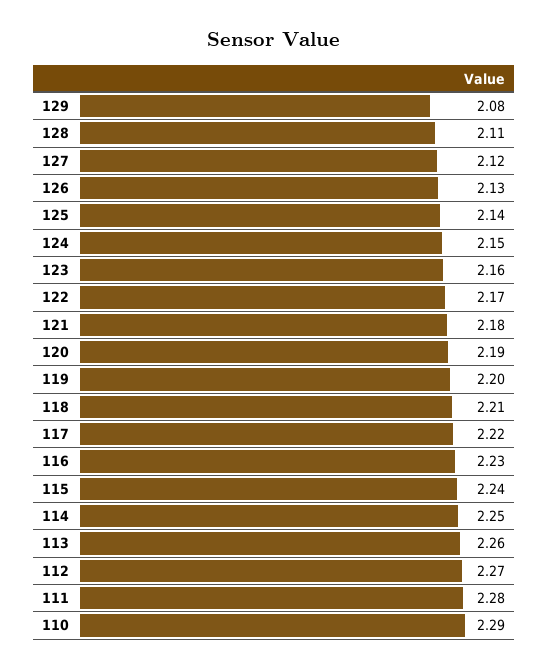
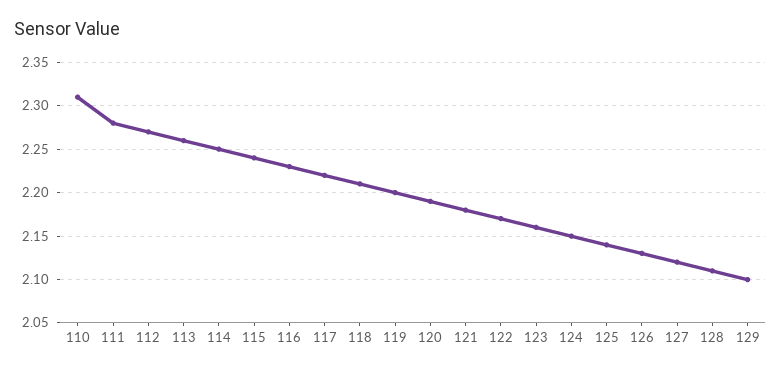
129: 2.08 -> 2.1
110: 2.29 -> 2.31

